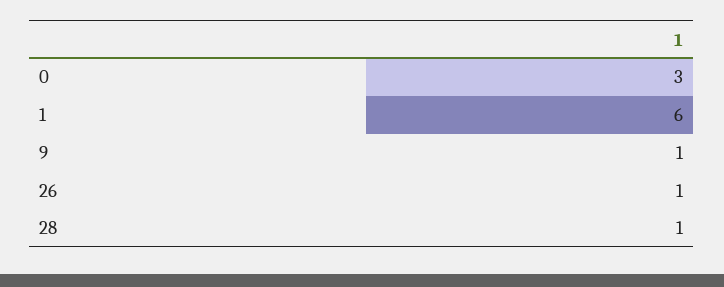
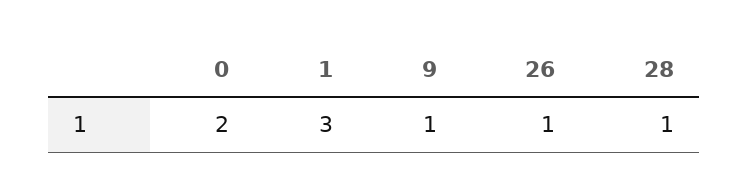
0: 3 -> 2
1: 6 -> 3

